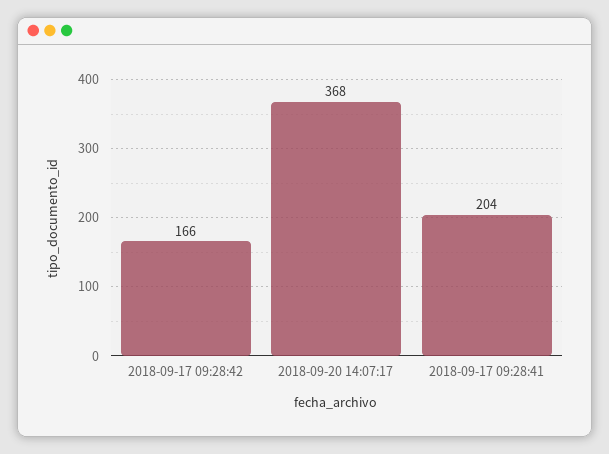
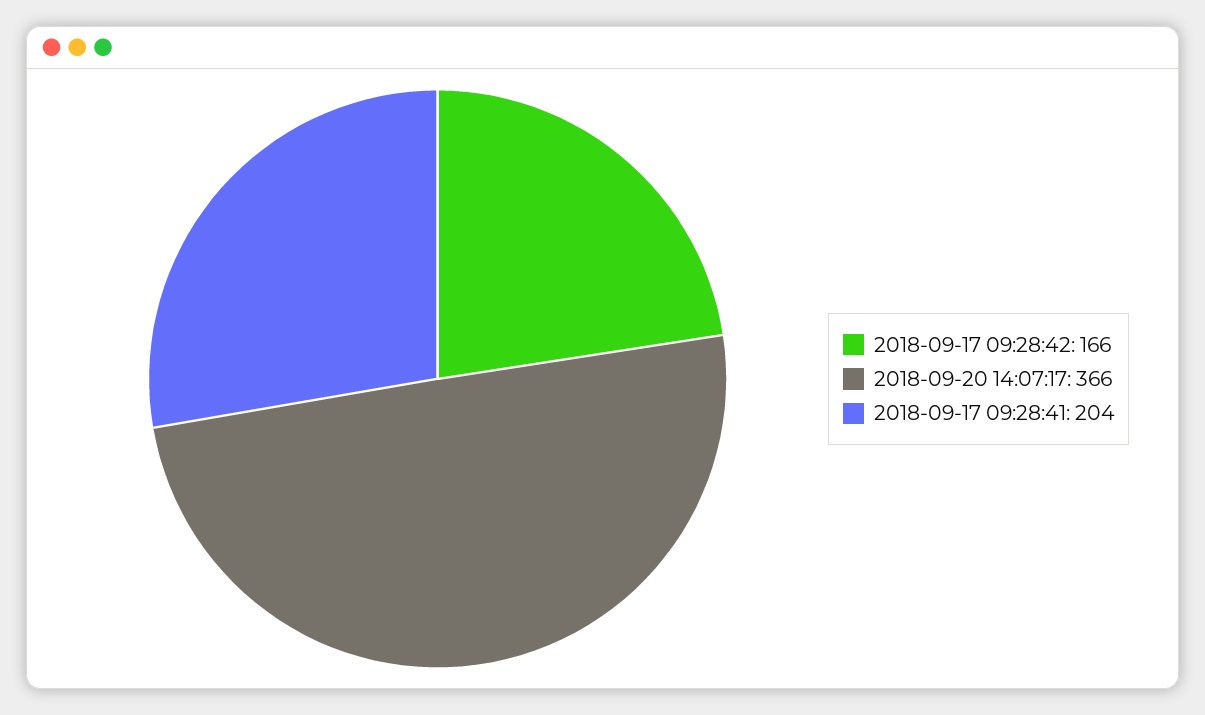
2018-09-20 14:07:17: 368 -> 366

